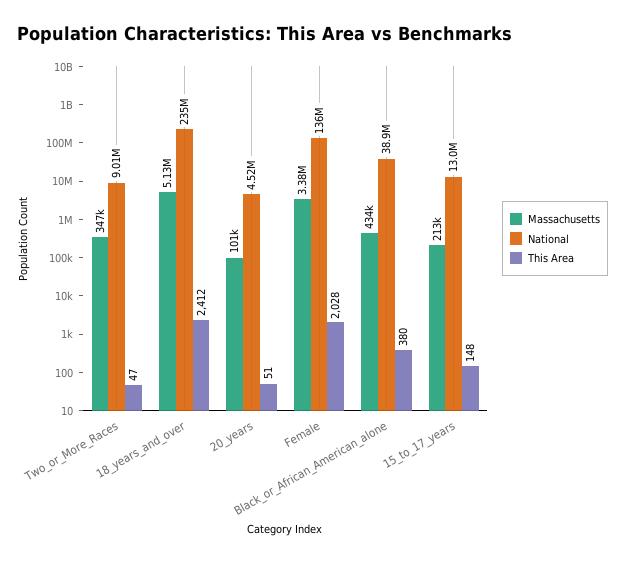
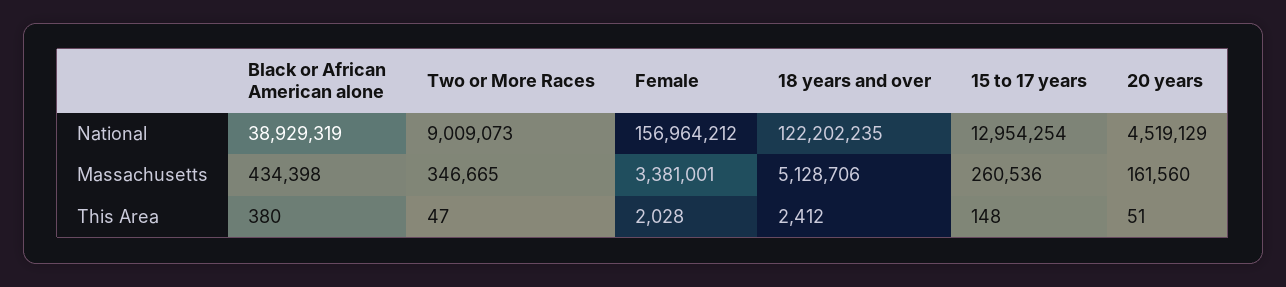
National, 18_years_and_over: 235000000 -> 122202235
Massachusetts, 20_years: 101000 -> 161560
National, Female: 136000000 -> 156964212
Massachusetts, 15_to_17_years: 213000 -> 260536

